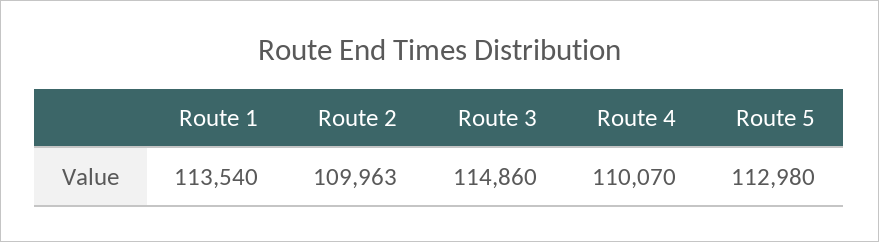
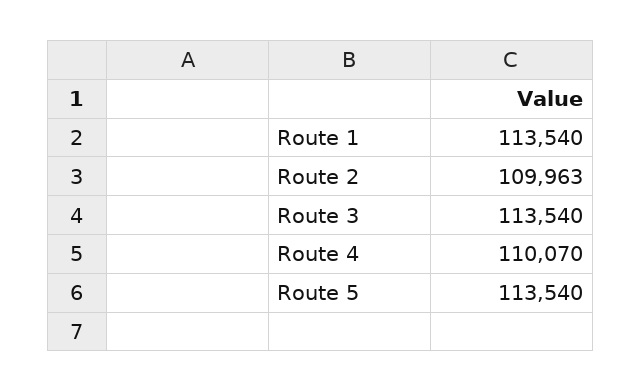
Route 3: 114860 -> 113540
Route 5: 112980 -> 113540

